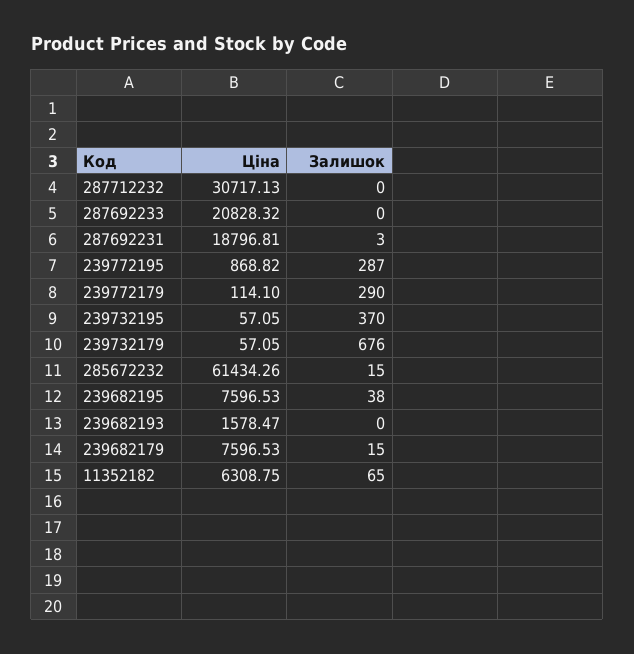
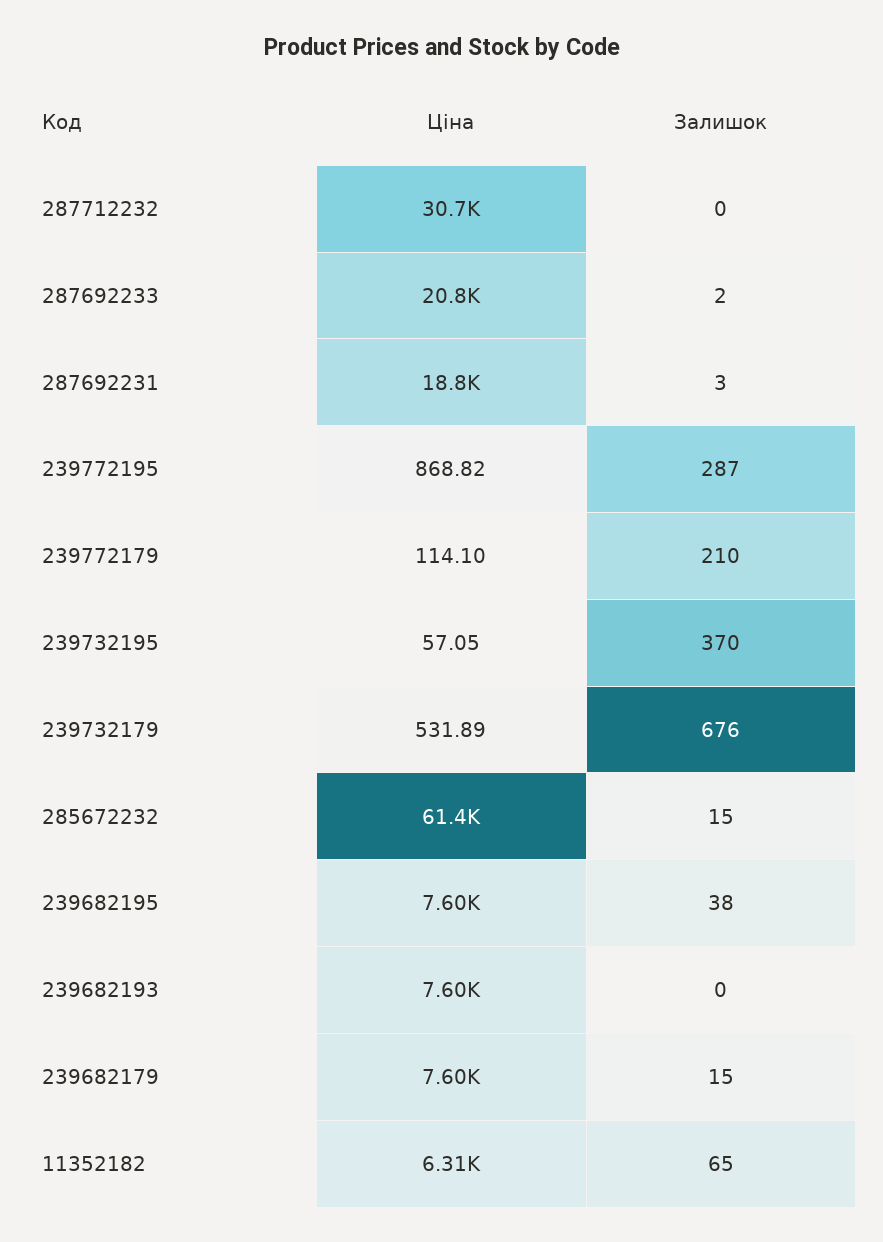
Залишок, 287692233: 0 -> 2
Залишок, 239772179: 290 -> 210
Ціна, 239732179: 57.05 -> 531.89
Ціна, 239682193: 1578.47 -> 7600

